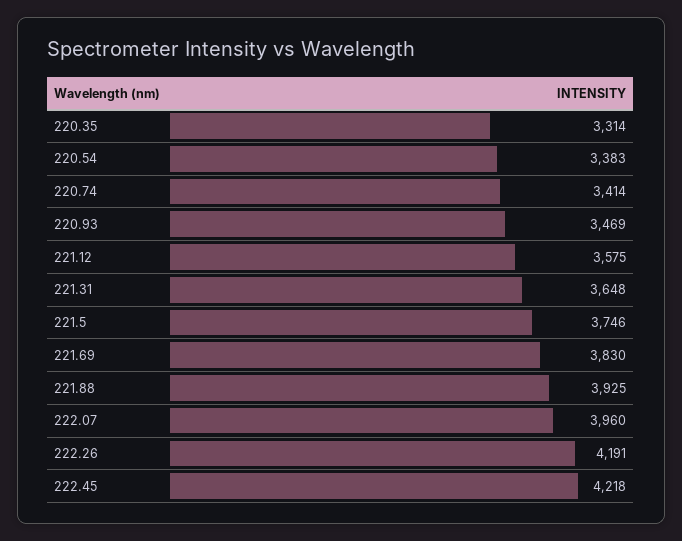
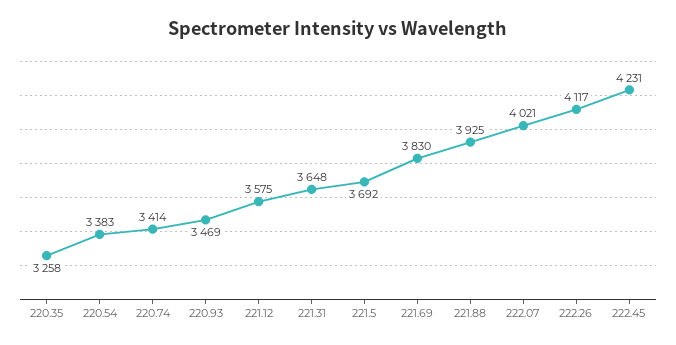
220.35: 3314 -> 3258
221.5: 3746 -> 3692
222.07: 3960 -> 4021
222.26: 4191 -> 4117
222.45: 4218 -> 4231

